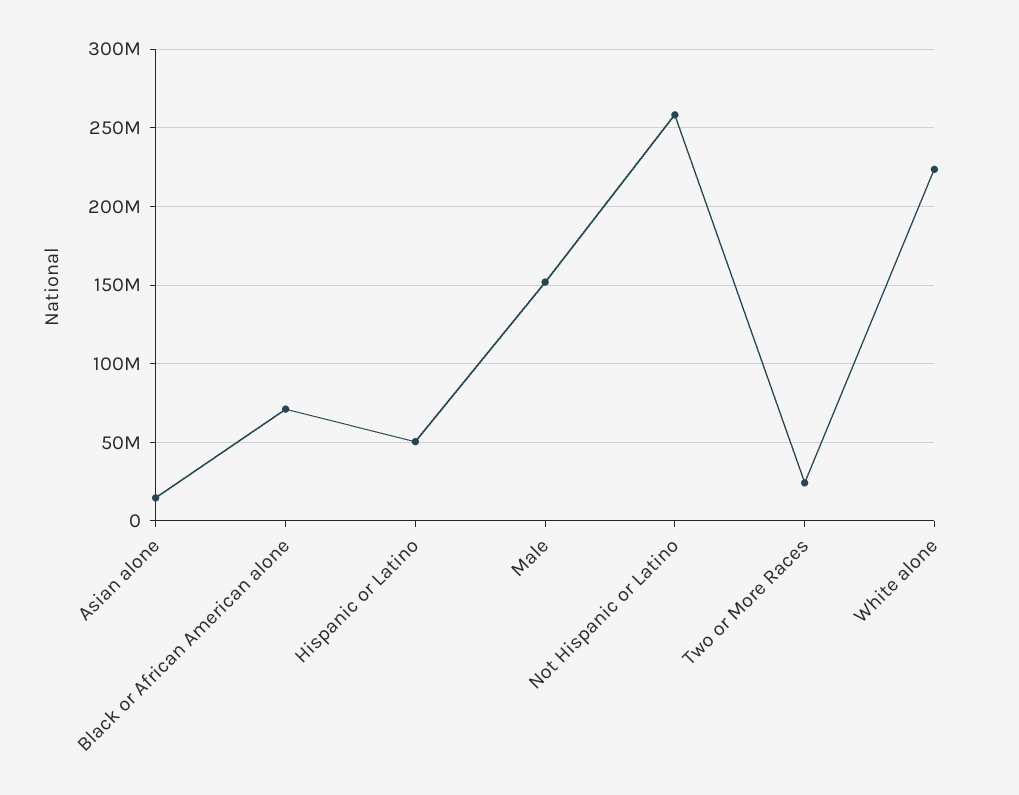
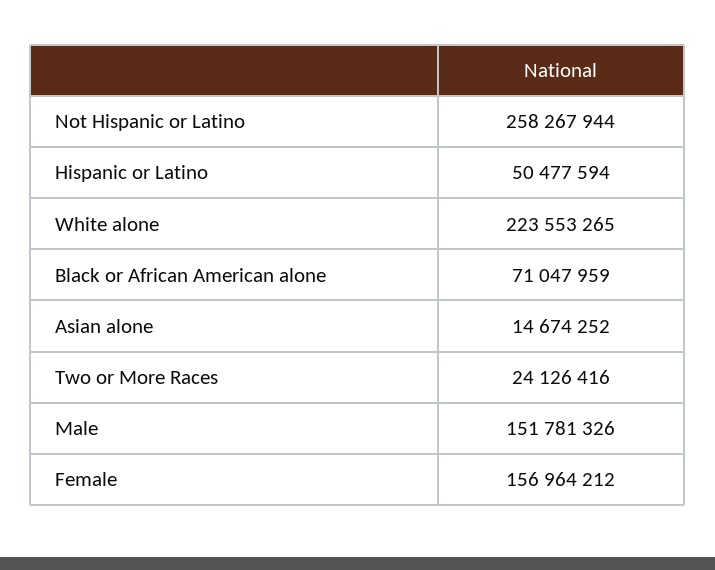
Female: none -> 156964212

